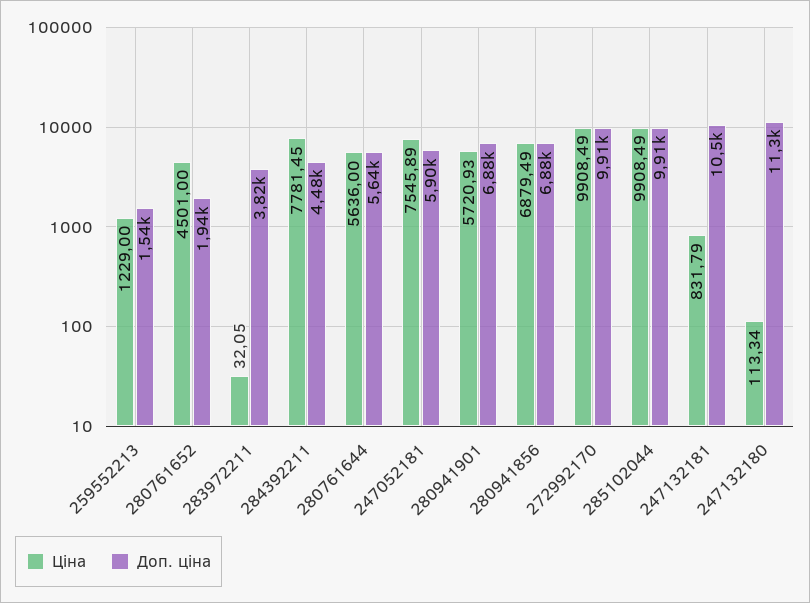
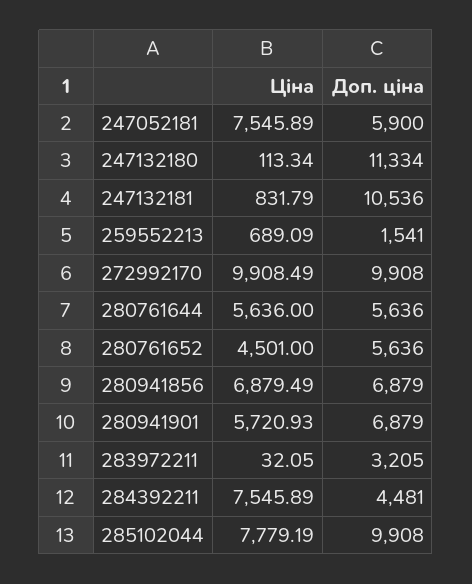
Ціна, 259552213: 1229 -> 689.09
Доп. ціна, 280761652: 1940 -> 5636
Доп. ціна, 283972211: 3820 -> 3205
Ціна, 284392211: 7781.45 -> 7545.89
Ціна, 285102044: 9908.49 -> 7779.19

